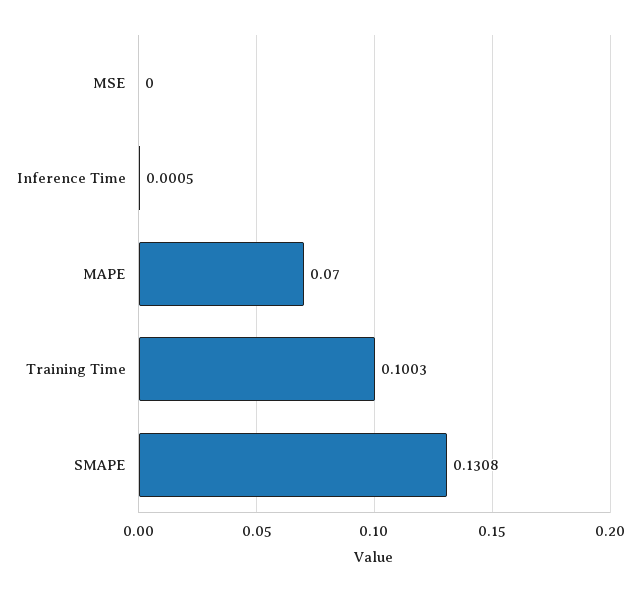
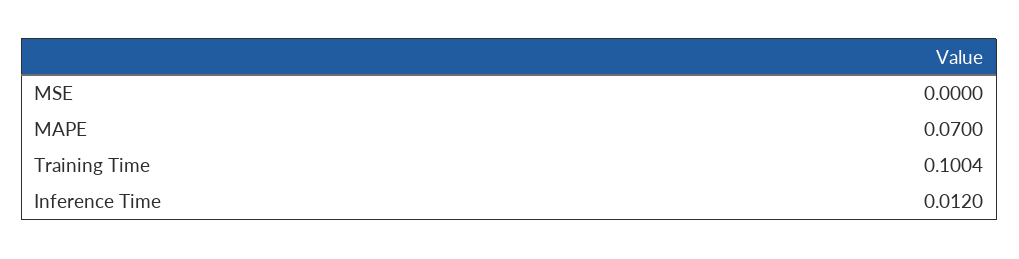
Inference Time: 0.0005 -> 0.012
Training Time: 0.1003 -> 0.1004
SMAPE: 0.1308 -> none

